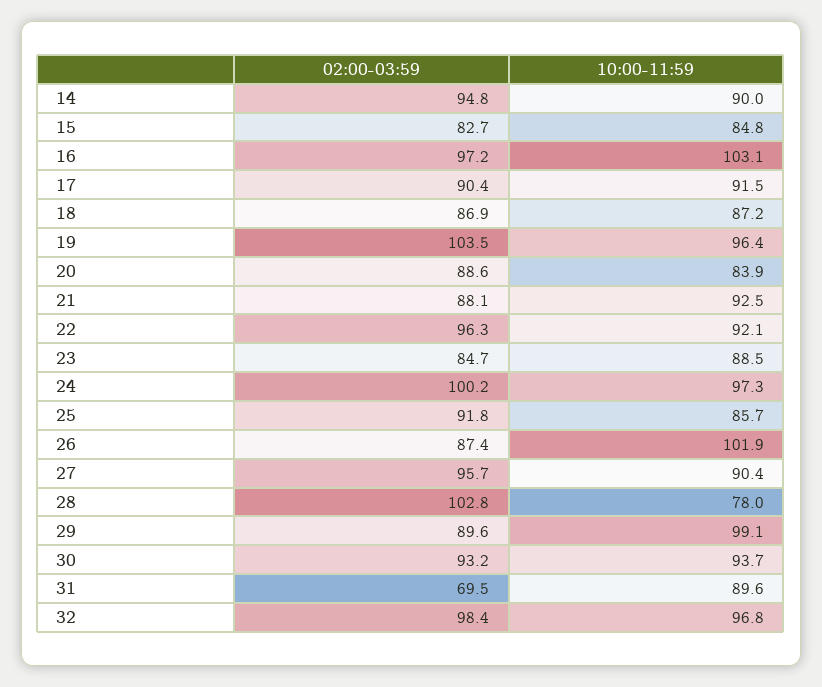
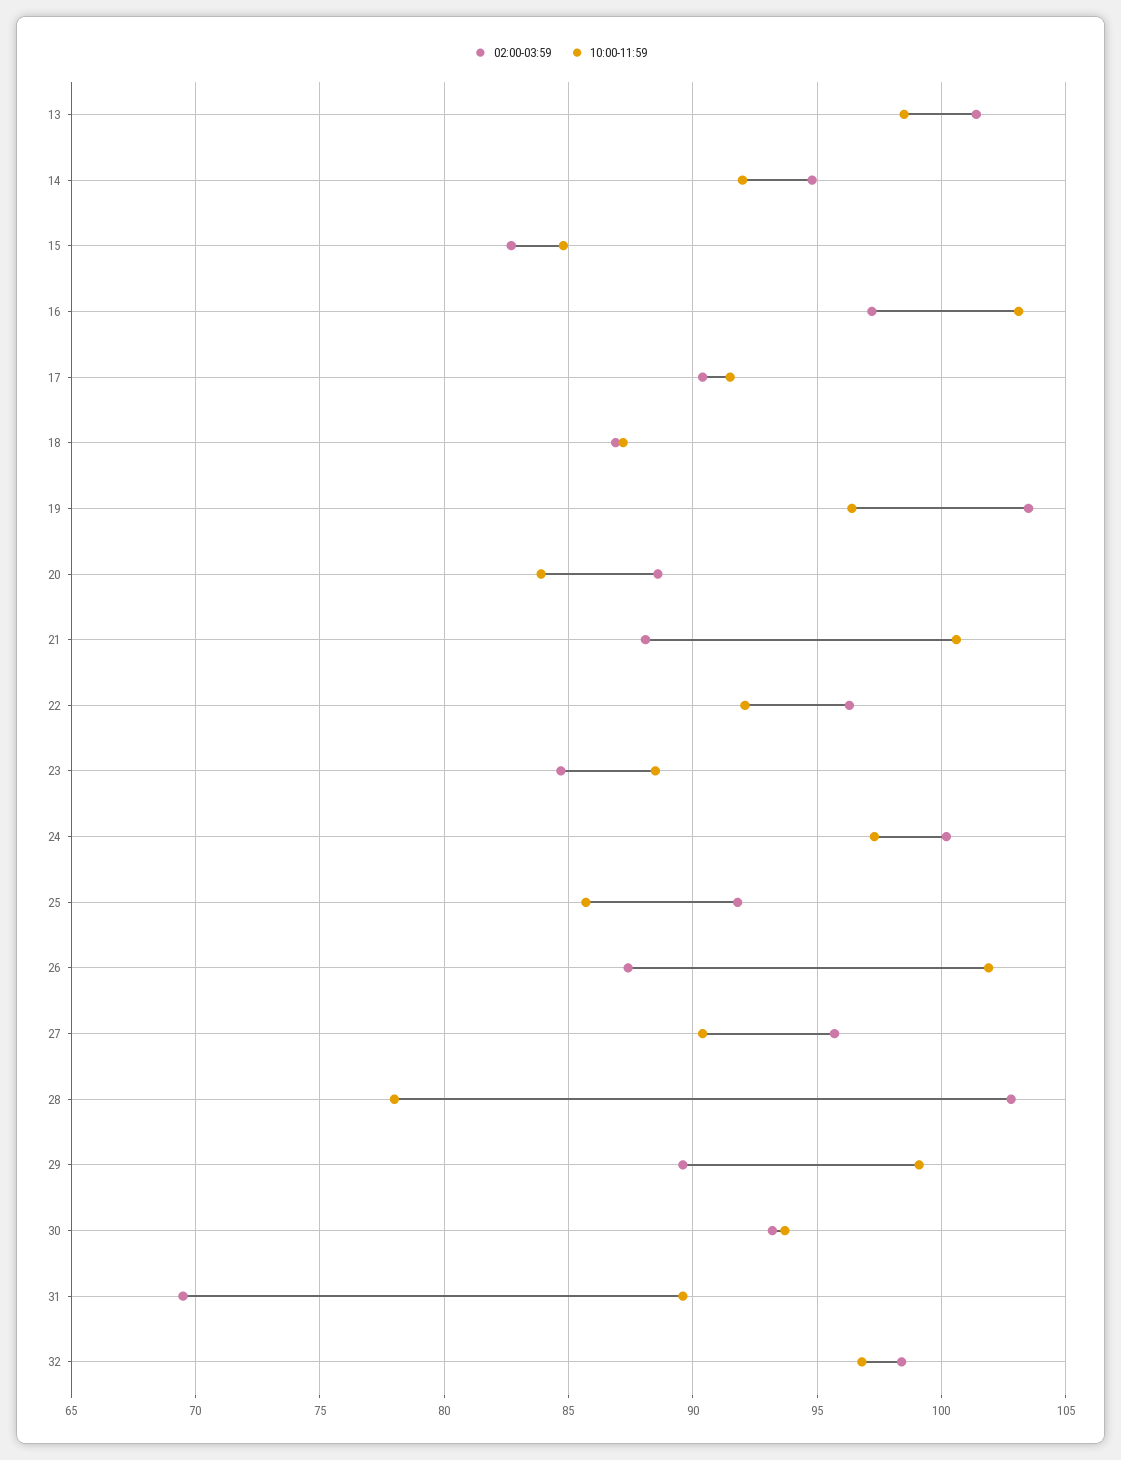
10:00-11:59, 14: 90 -> 92
10:00-11:59, 21: 92.5 -> 100.5
02:00-03:59, 13: none -> 101.5
10:00-11:59, 13: none -> 98.5

